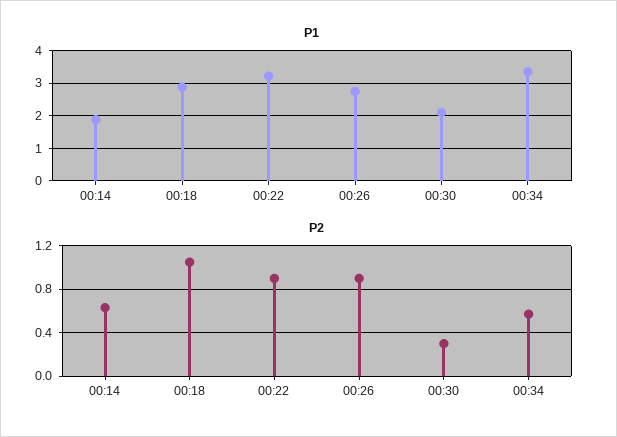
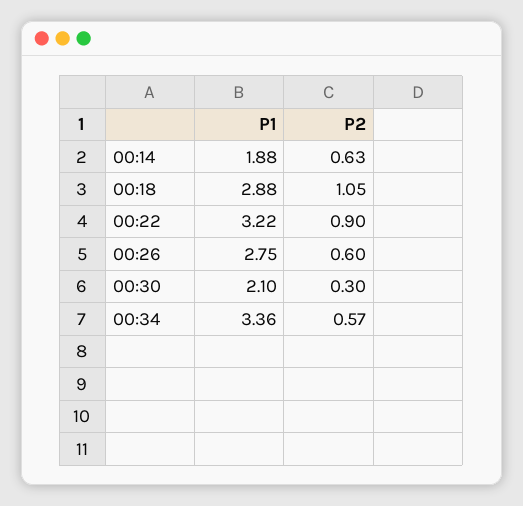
P2, 00:26: 0.9 -> 0.6

